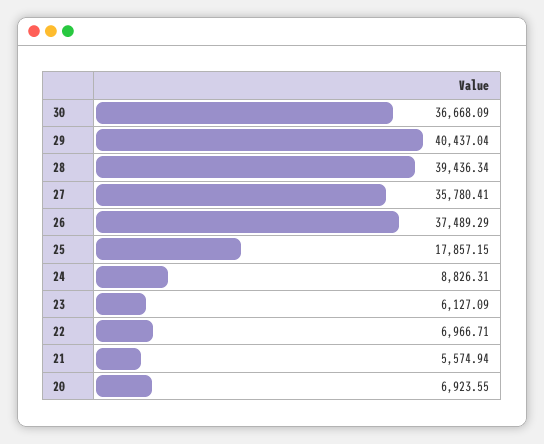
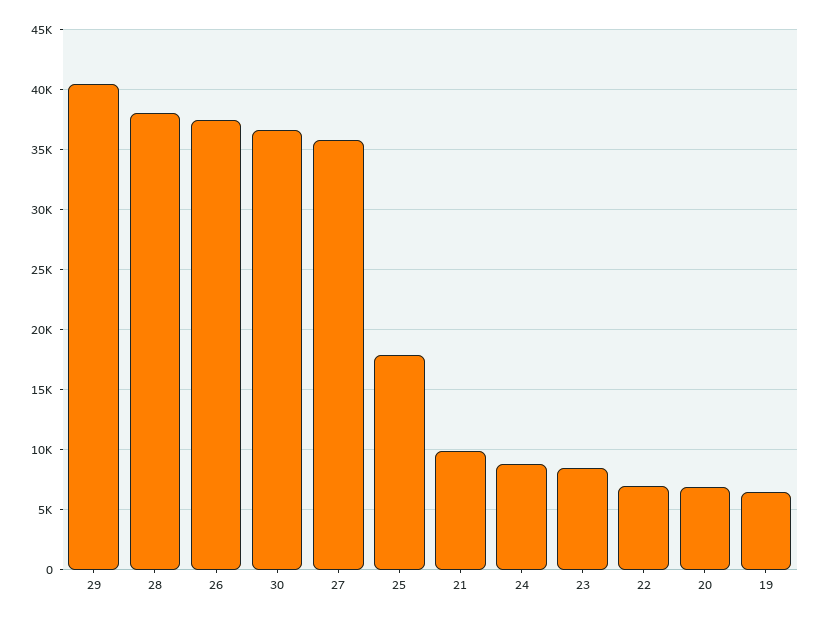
28: 39436.34 -> 38000
23: 6127.09 -> 8500
21: 5574.94 -> 10000
19: none -> 6500

